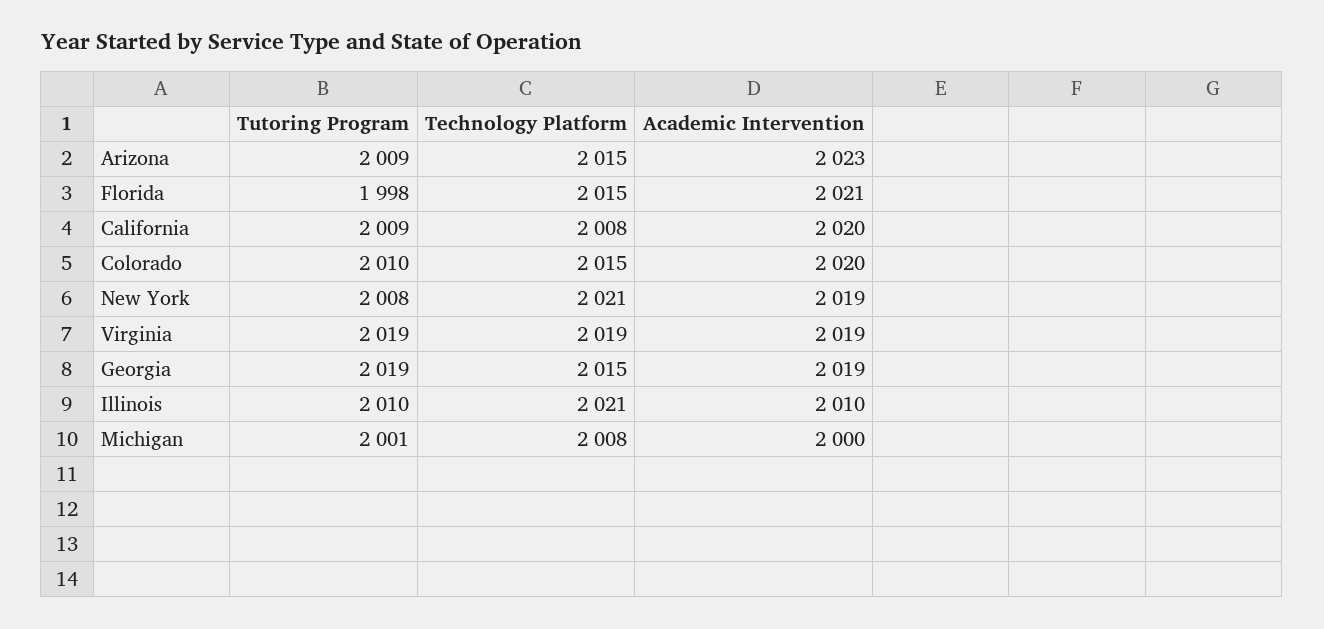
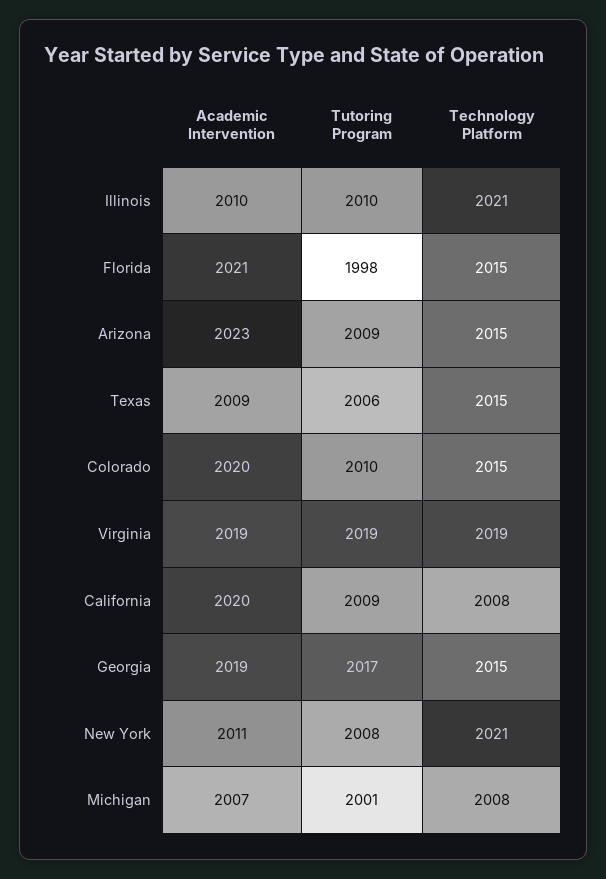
Academic Intervention, New York: 2019 -> 2011
Tutoring Program, Georgia: 2019 -> 2017
Academic Intervention, Michigan: 2000 -> 2007
Academic Intervention, Texas: none -> 2009
Tutoring Program, Texas: none -> 2006
Technology Platform, Texas: none -> 2015

